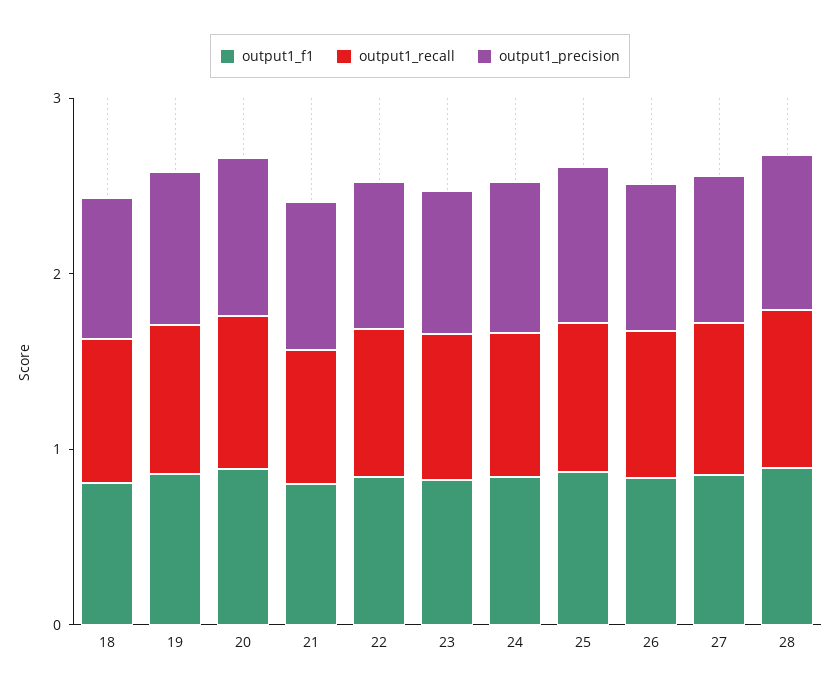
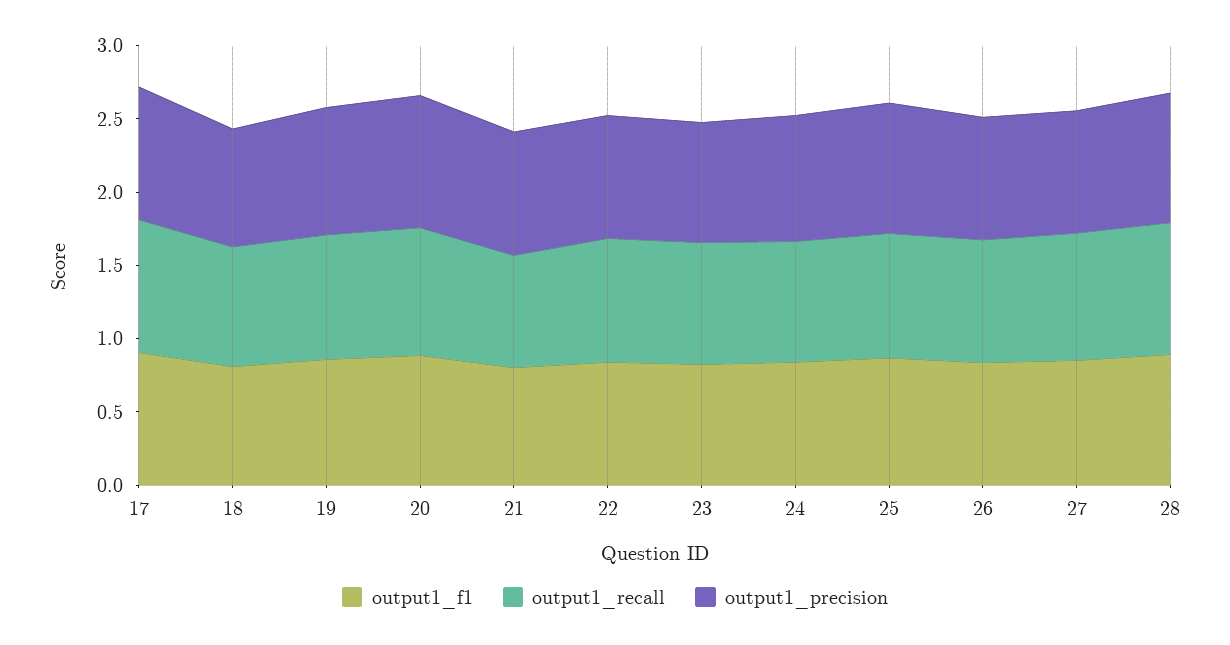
output1_f1, 17: none -> 0.9
output1_recall, 17: none -> 0.9
output1_precision, 17: none -> 0.9

